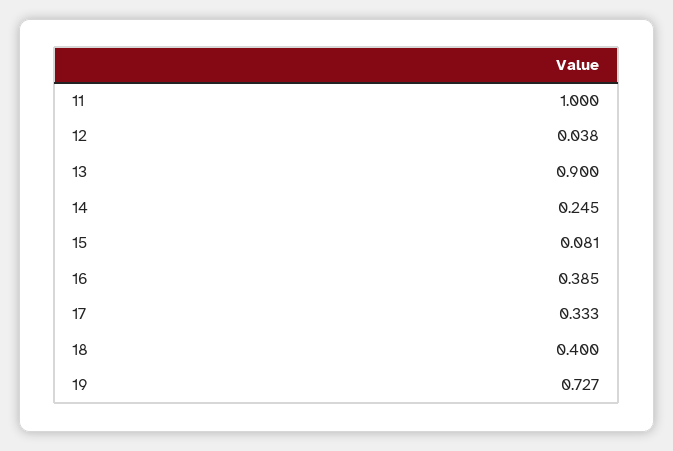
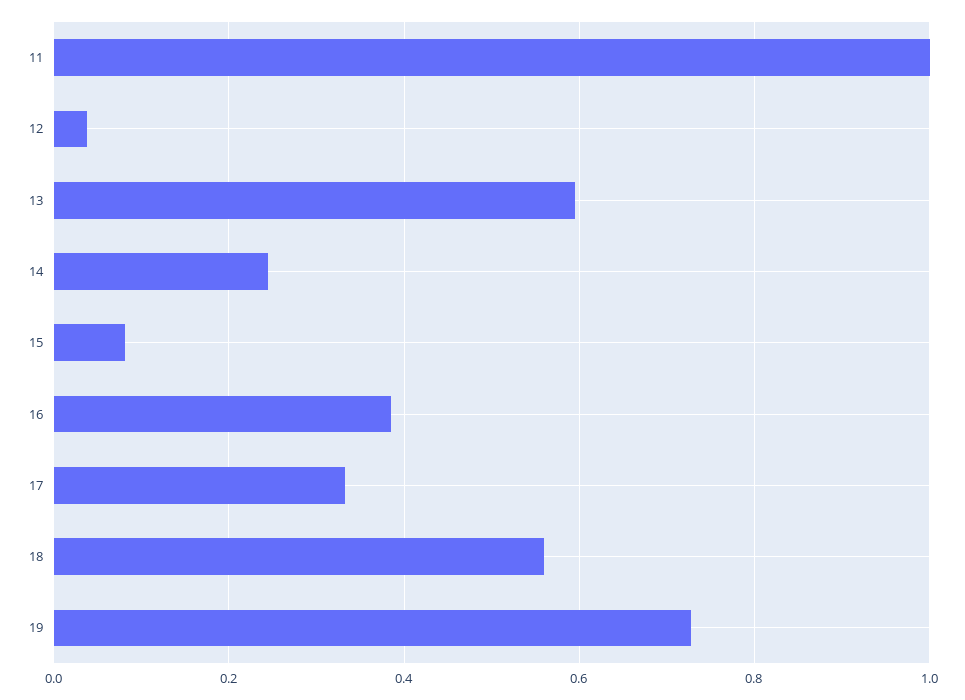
13: 0.9 -> 0.6
18: 0.4 -> 0.56

